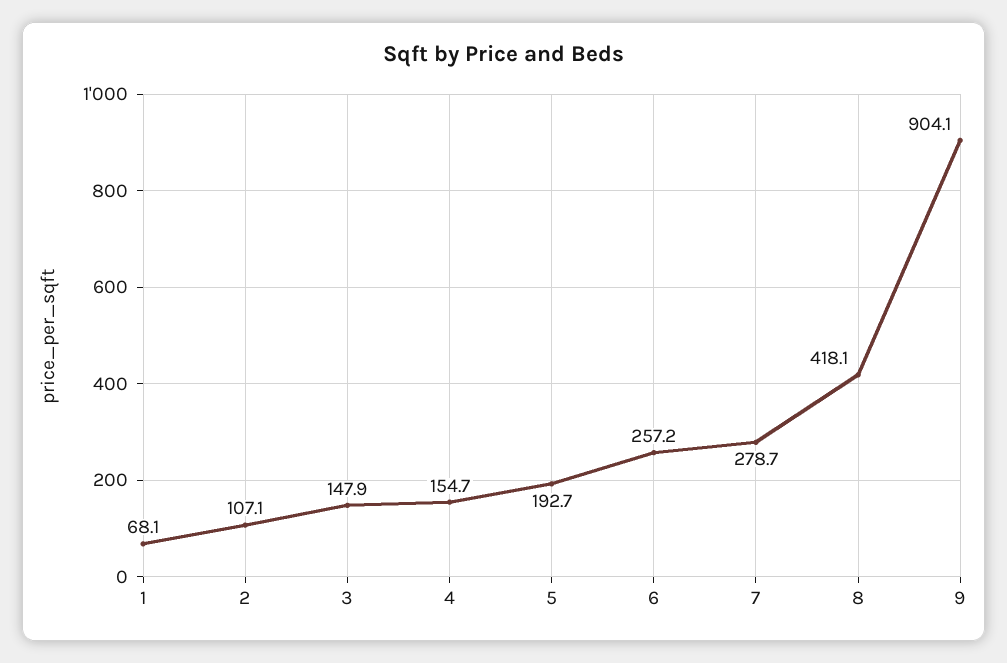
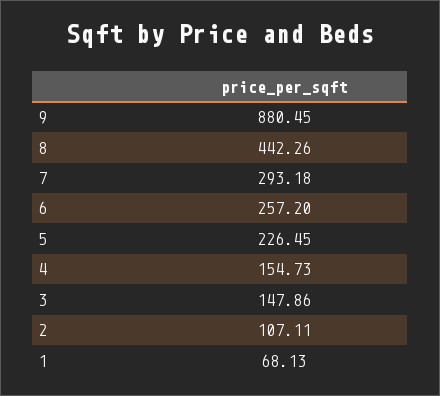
5: 192.7 -> 226.45
7: 278.7 -> 293.18
8: 418.1 -> 442.26
9: 904.1 -> 880.45

